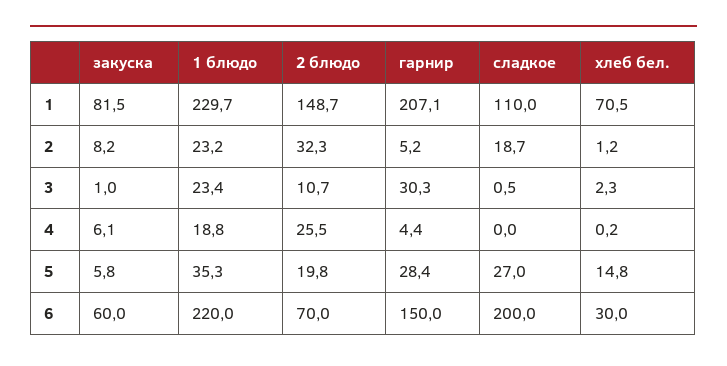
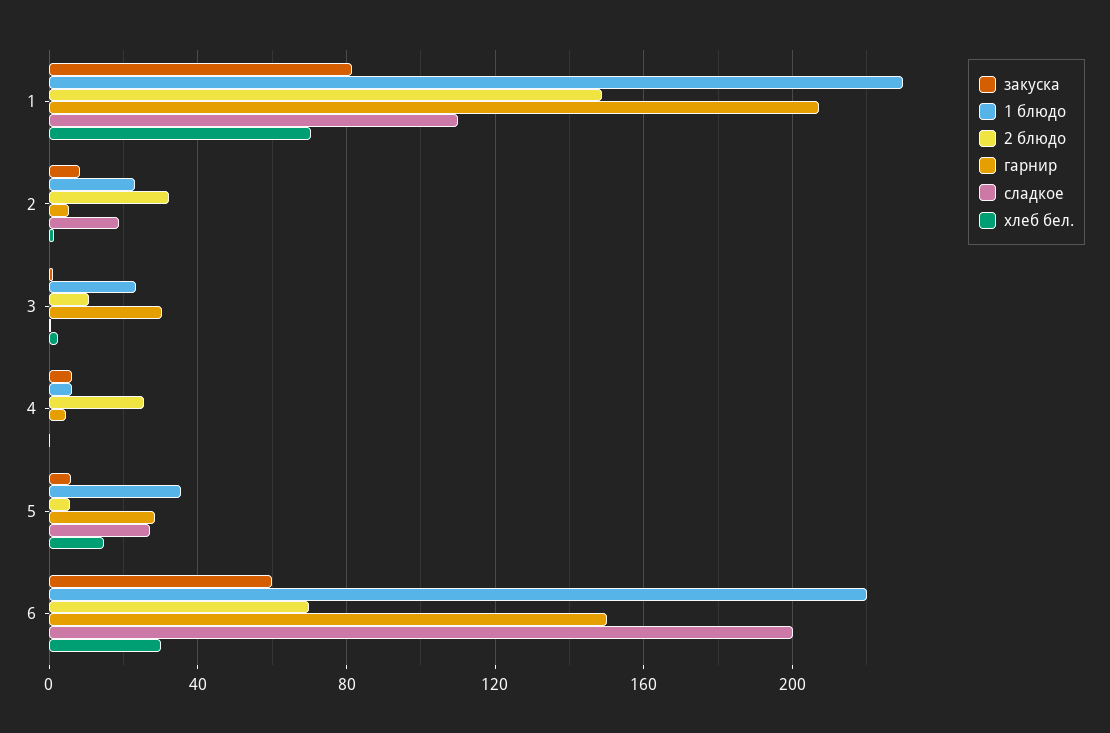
1 блюдо, 4: 18.8 -> 5
2 блюдо, 5: 19.8 -> 5

